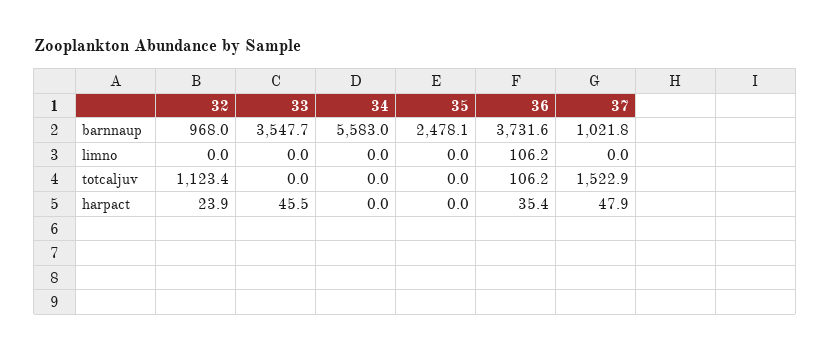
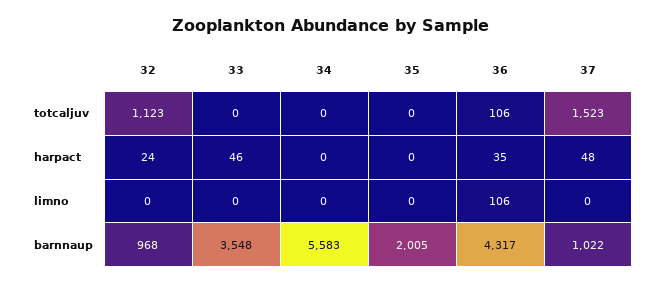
35, barnnaup: 2478.1 -> 2005
36, barnnaup: 3731.6 -> 4317

